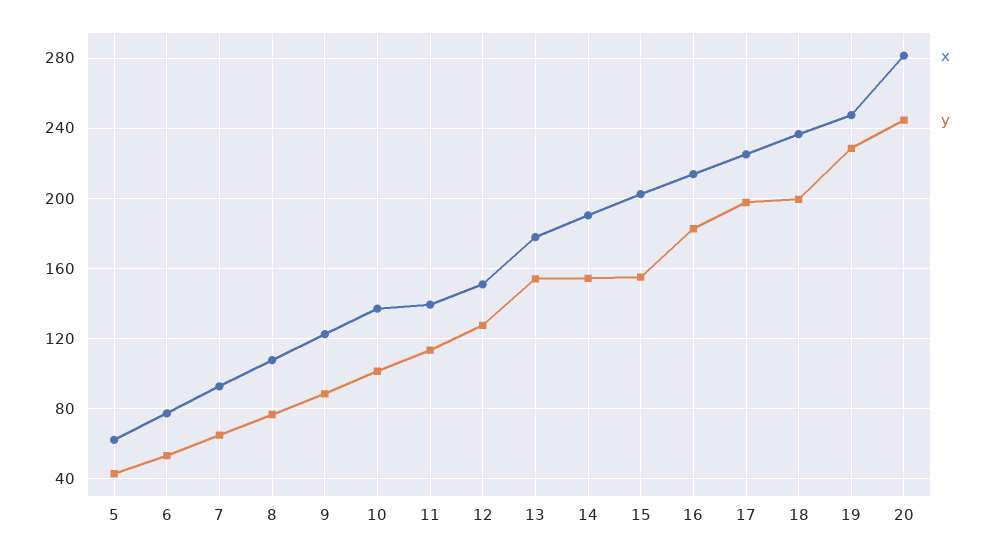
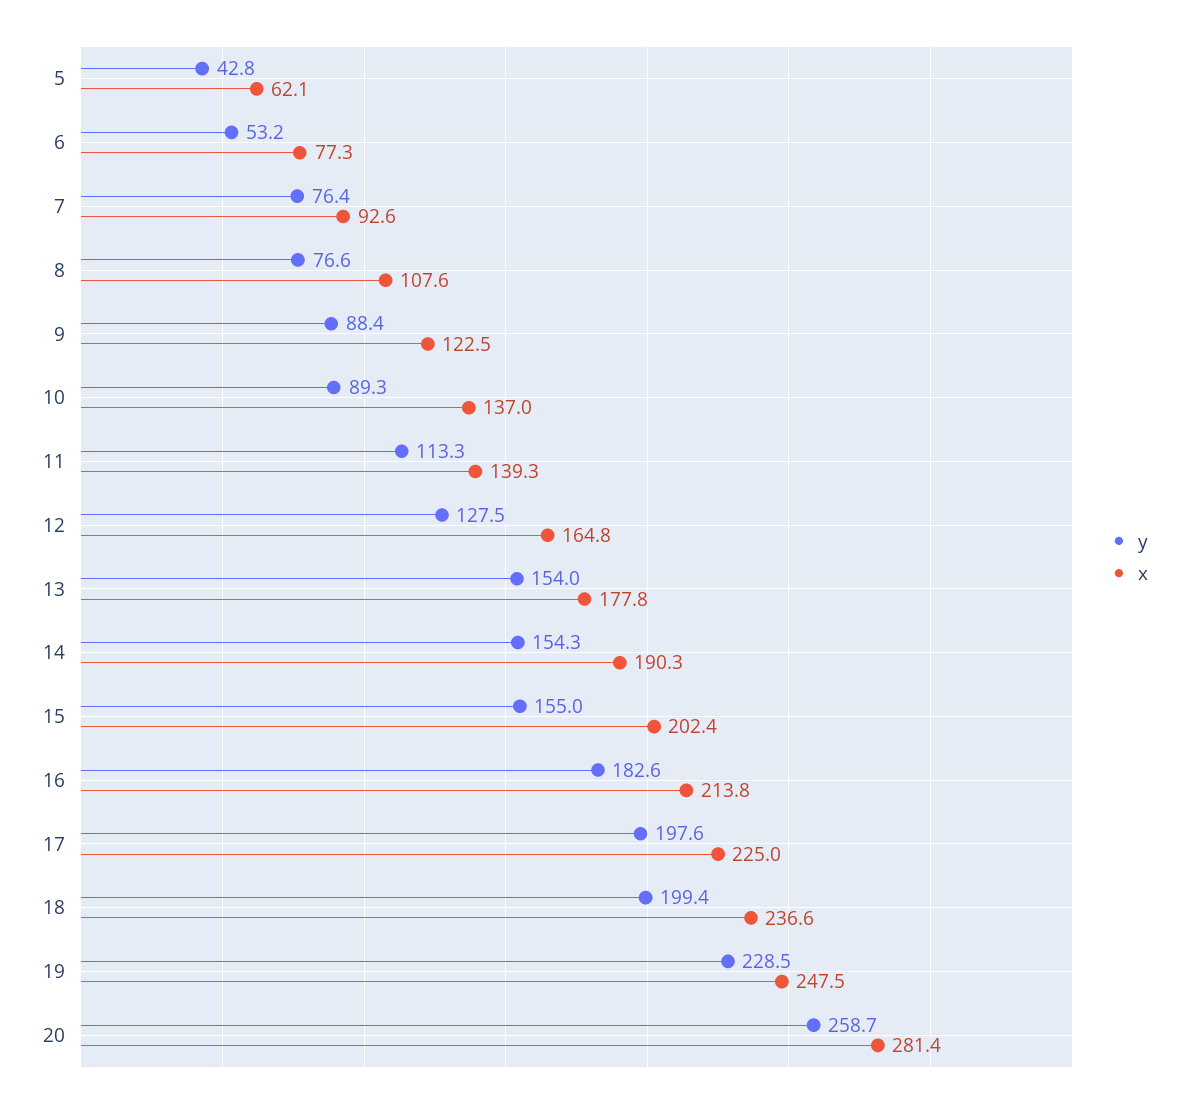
y, 7: 65 -> 76.4
y, 10: 100 -> 89.3
x, 12: 150 -> 164.8
y, 20: 245 -> 258.7

